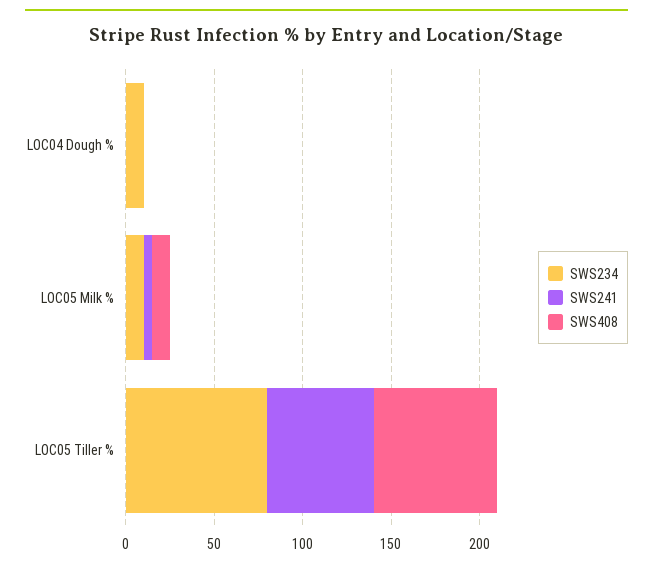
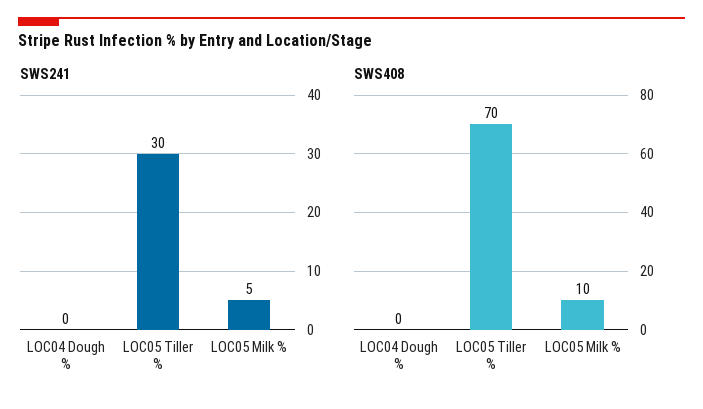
SWS234, LOC04 Dough %: 10 -> none
SWS234, LOC05 Milk %: 10 -> none
SWS234, LOC05 Tiller %: 80 -> none
SWS241, LOC05 Tiller %: 60 -> 30

